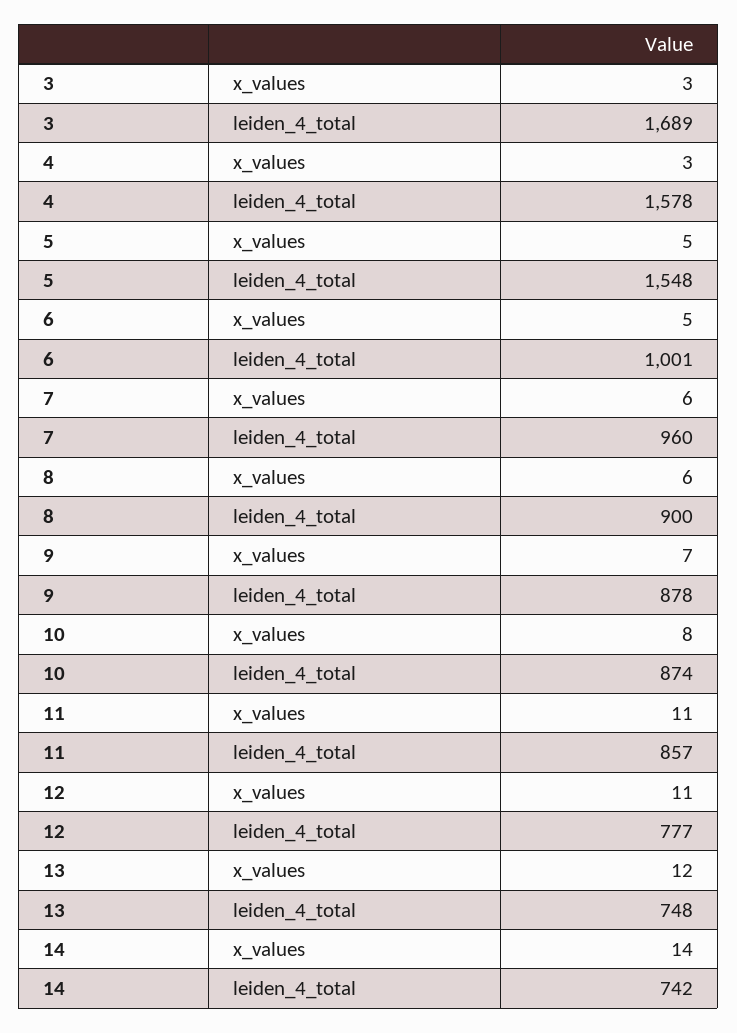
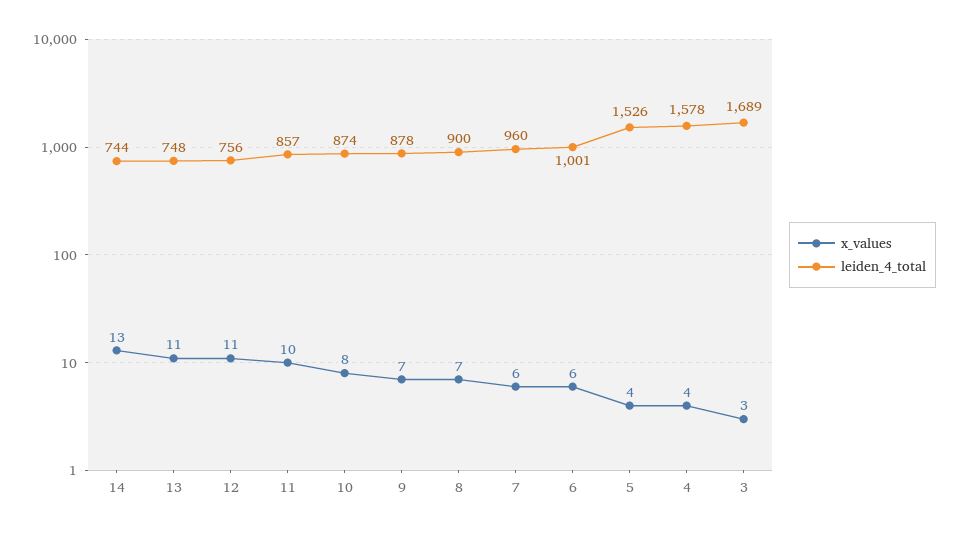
x_values, 4: 3 -> 4
x_values, 5: 5 -> 4
leiden_4_total, 5: 1548 -> 1526
x_values, 6: 5 -> 6
x_values, 8: 6 -> 7
x_values, 11: 11 -> 10
leiden_4_total, 12: 777 -> 756
x_values, 13: 12 -> 11
x_values, 14: 14 -> 13
leiden_4_total, 14: 742 -> 744

